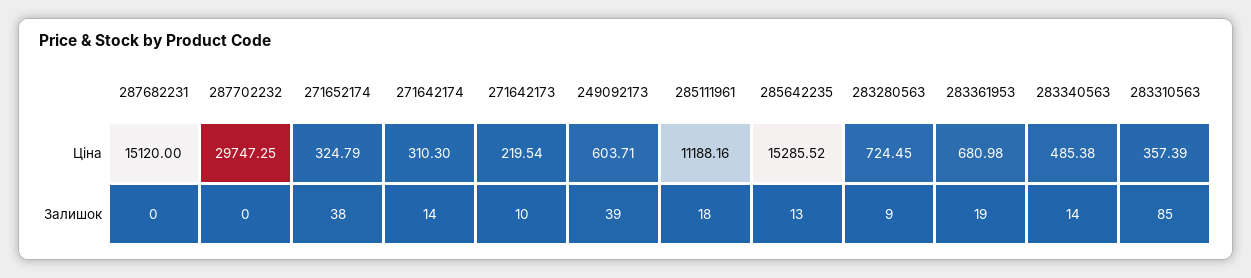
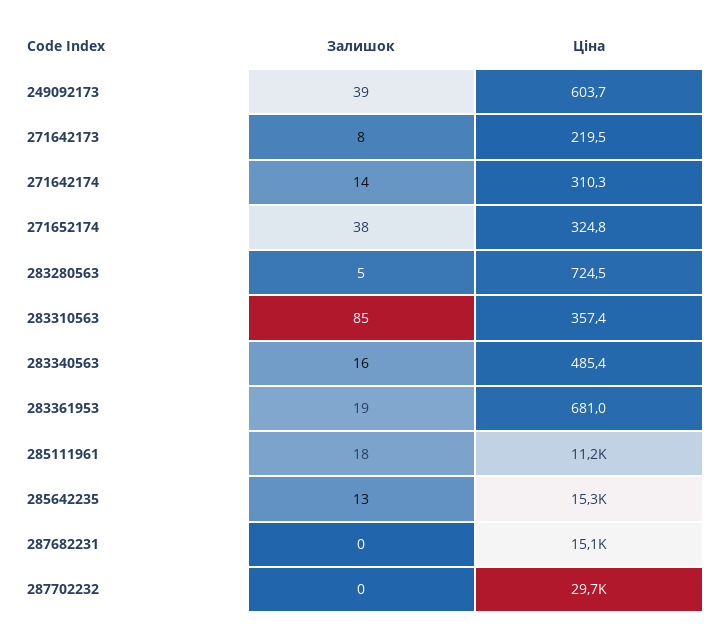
271642173, Залишок: 10 -> 8
283280563, Залишок: 9 -> 5
283340563, Залишок: 14 -> 16

